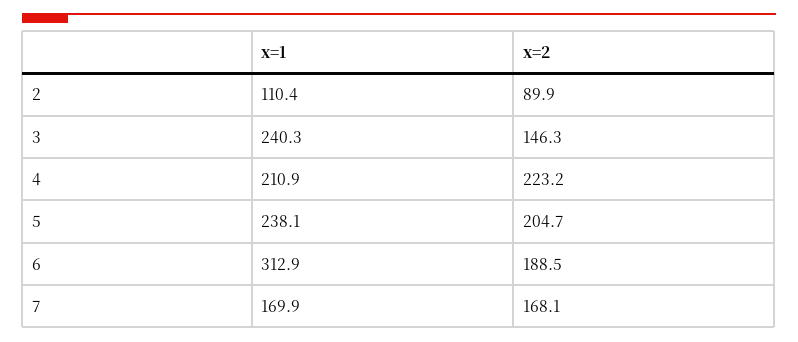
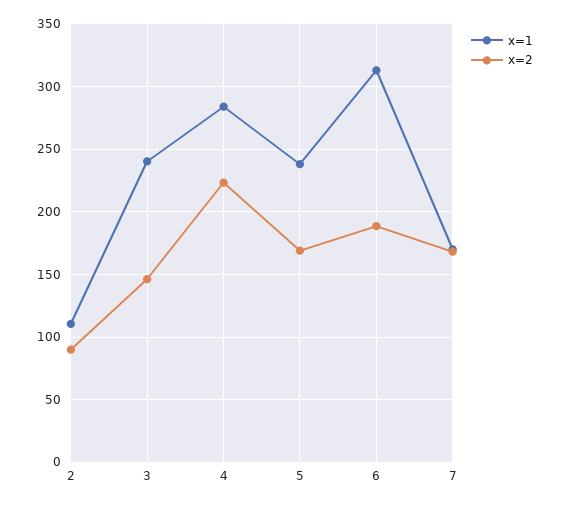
x=1, 4: 210.9 -> 285
x=2, 5: 204.7 -> 170

